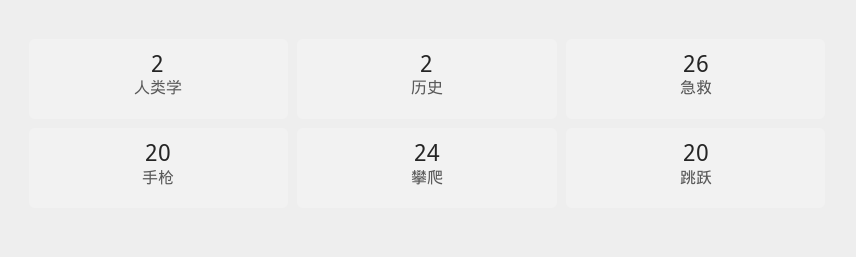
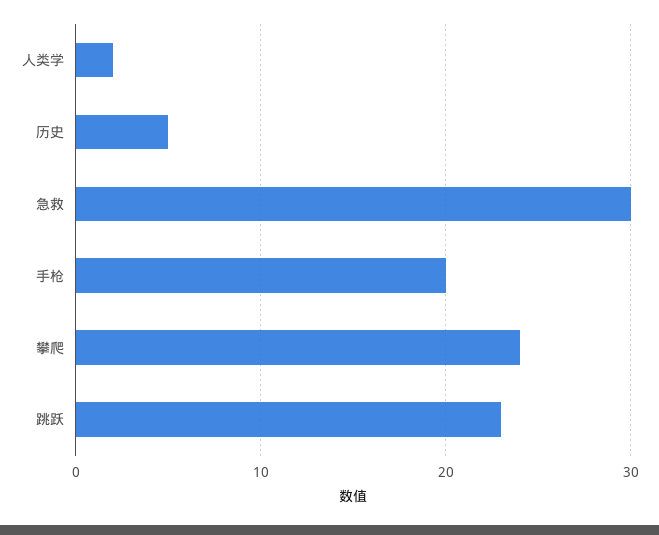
历史: 2 -> 5
急救: 26 -> 30
跳跃: 20 -> 23

